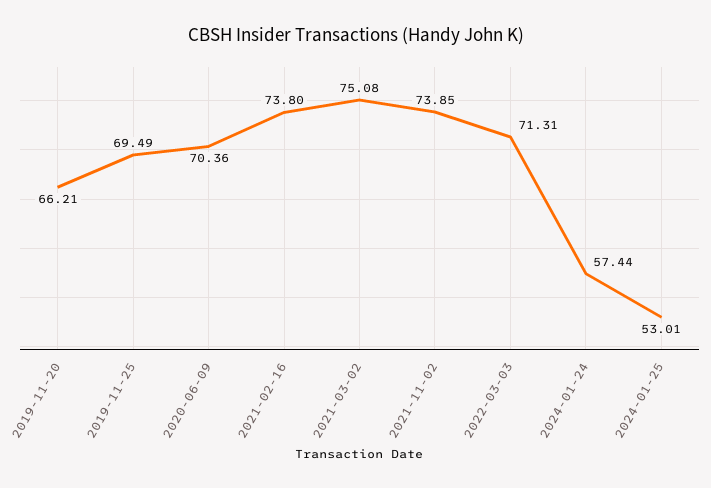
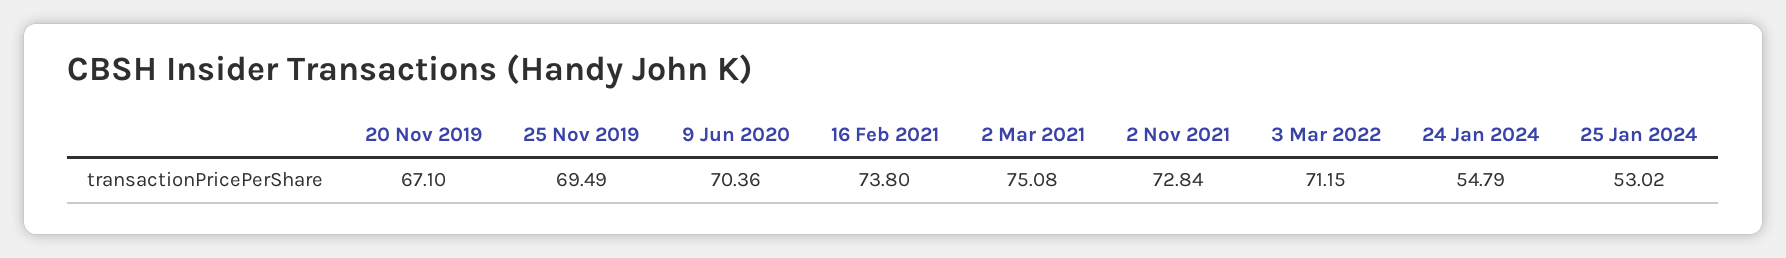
2019-11-20: 66.21 -> 67.1
2021-11-02: 73.85 -> 72.84
2022-03-03: 71.31 -> 71.15
2024-01-24: 57.44 -> 54.79
2024-01-25: 53.01 -> 53.02

